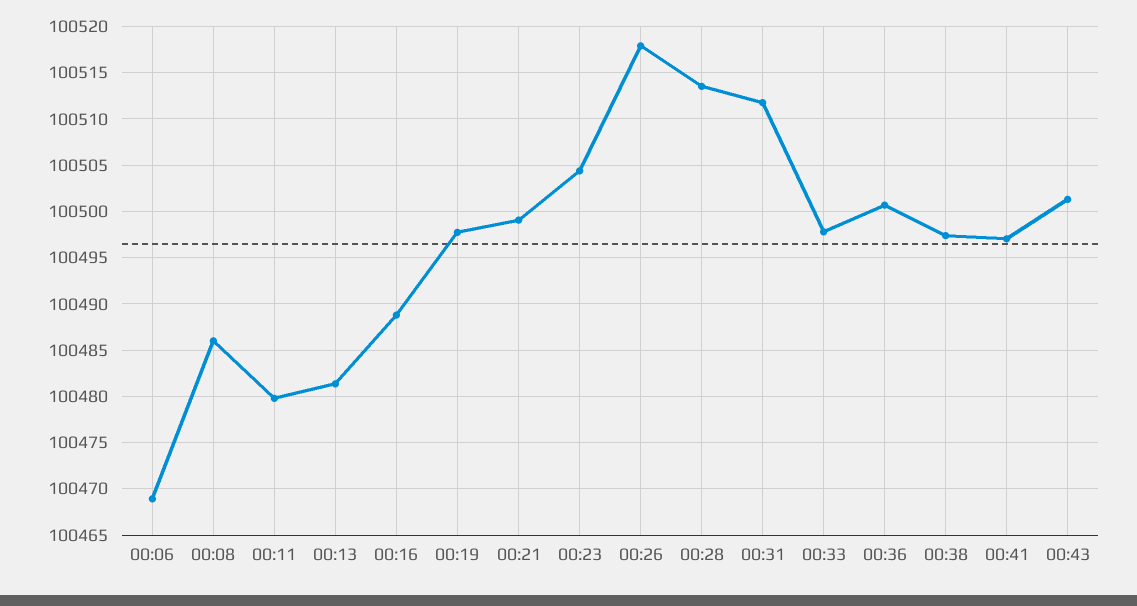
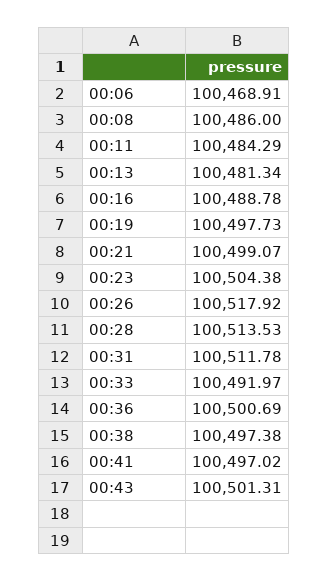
00:11: 100480 -> 100484.29
00:33: 100498 -> 100491.97

